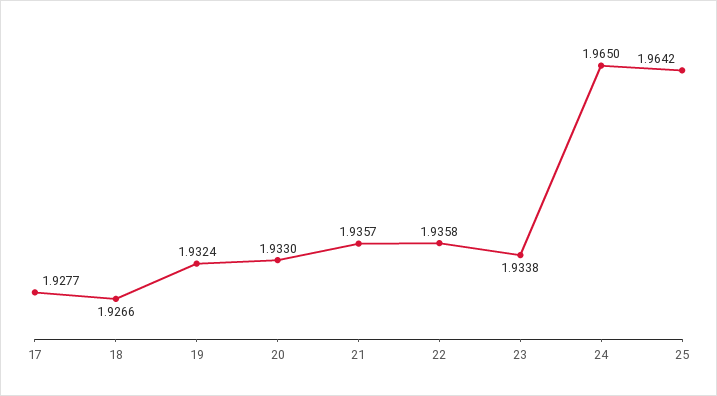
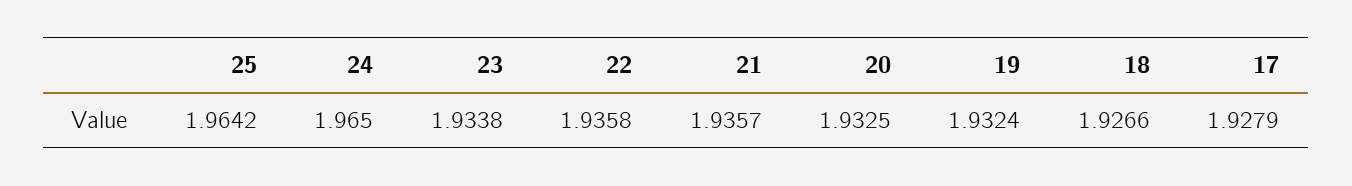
17: 1.9277 -> 1.9279
20: 1.933 -> 1.9325

